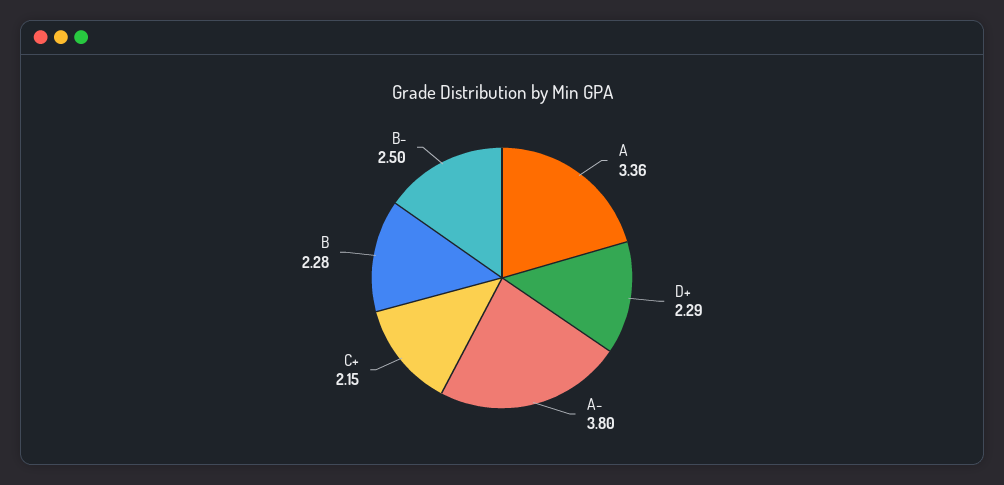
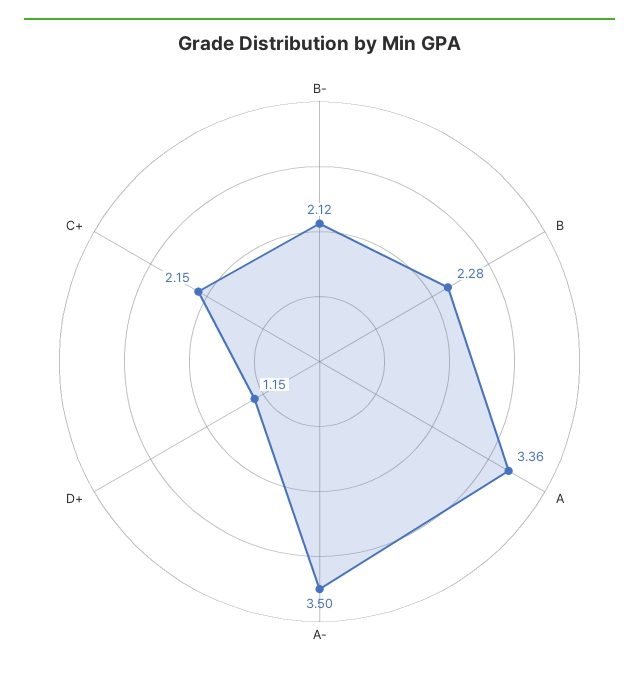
D+: 2.29 -> 1.15
A-: 3.8 -> 3.5
B-: 2.5 -> 2.12

